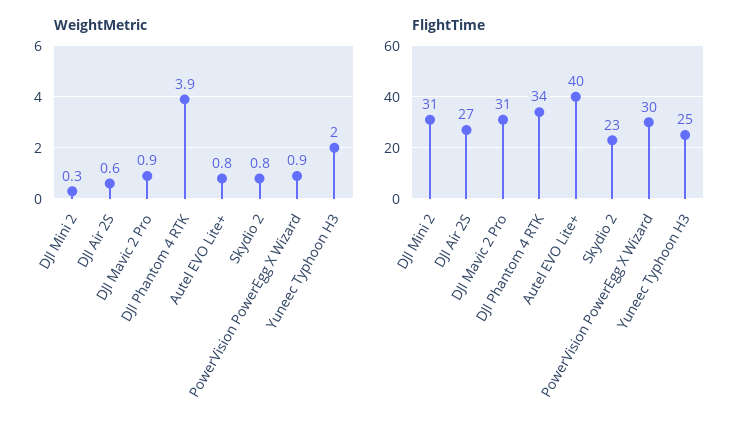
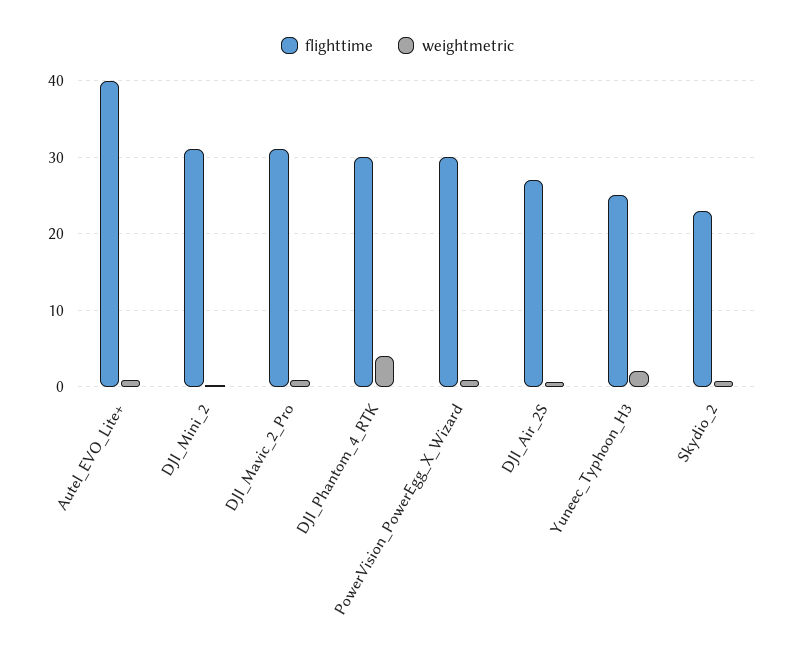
FlightTime, DJI Phantom 4 RTK: 34 -> 30

